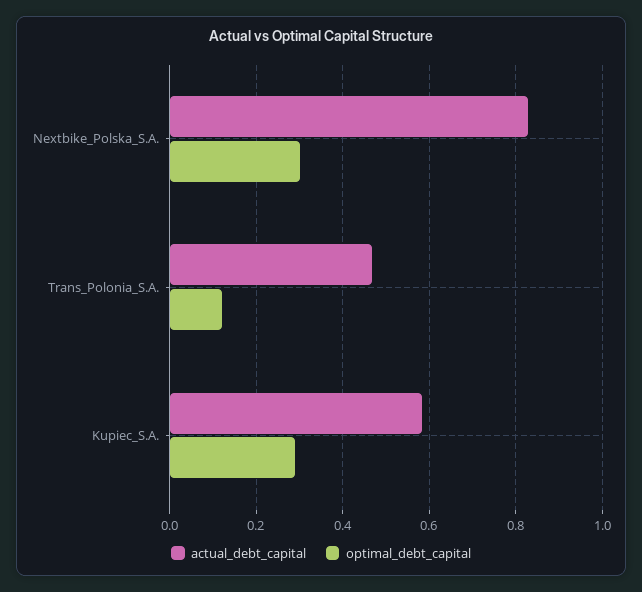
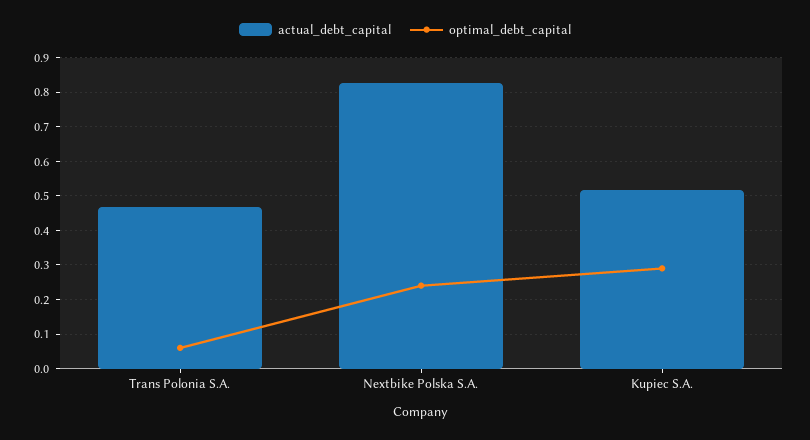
optimal_debt_capital, Nextbike_Polska_S.A.: 0.3 -> 0.24
optimal_debt_capital, Trans_Polonia_S.A.: 0.12 -> 0.06
actual_debt_capital, Kupiec_S.A.: 0.58 -> 0.52

